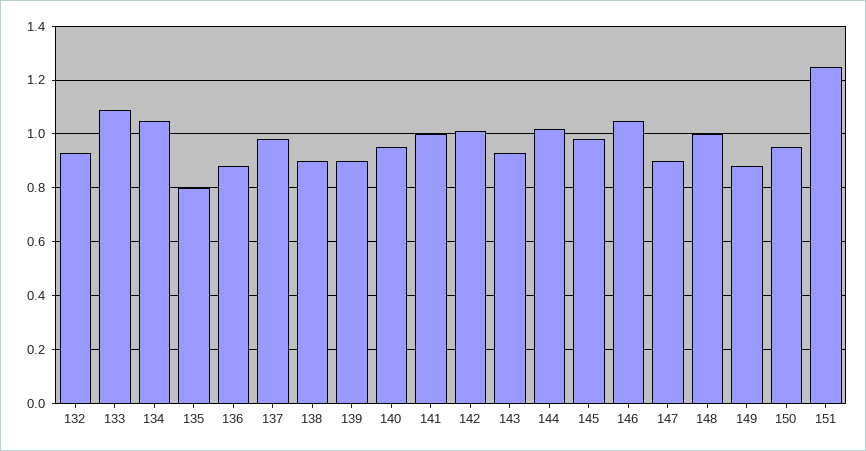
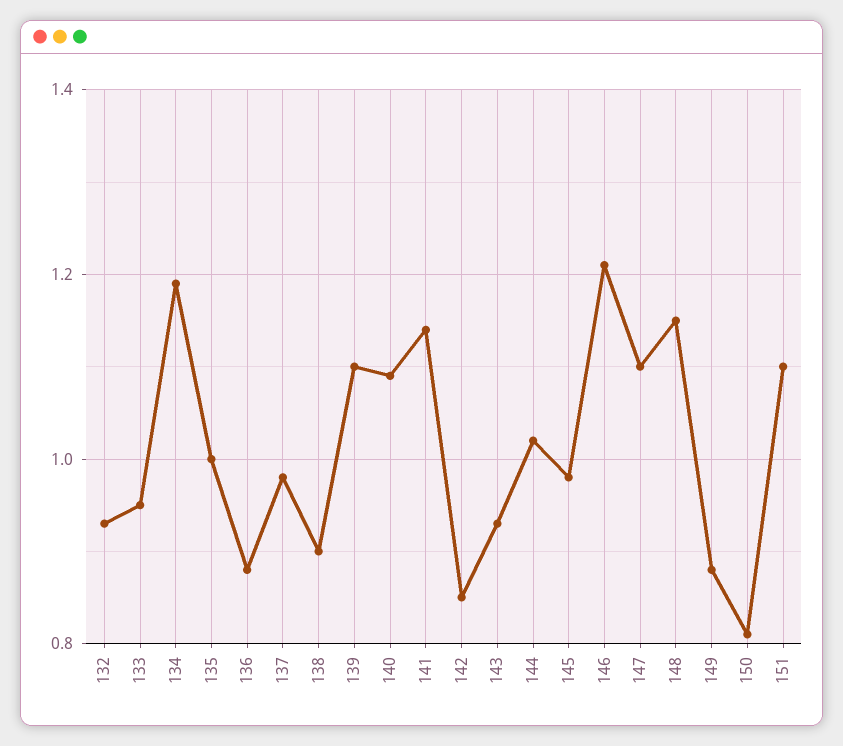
133: 1.1 -> 0.95
134: 1.05 -> 1.2
135: 0.8 -> 1
139: 0.9 -> 1.1
140: 0.95 -> 1.1
141: 1 -> 1.15
142: 1 -> 0.85
146: 1.05 -> 1.2
147: 0.9 -> 1.1
148: 1 -> 1.15
150: 0.95 -> 0.8
151: 1.25 -> 1.1

